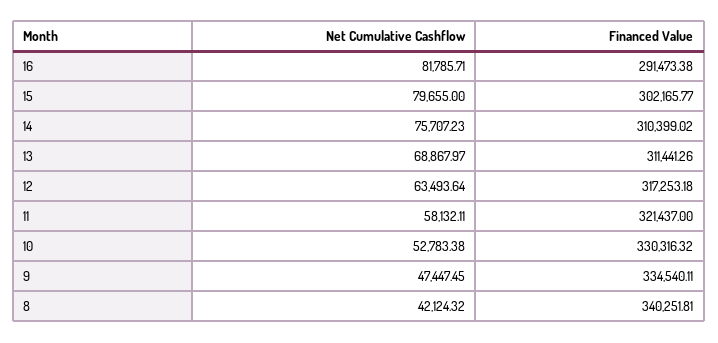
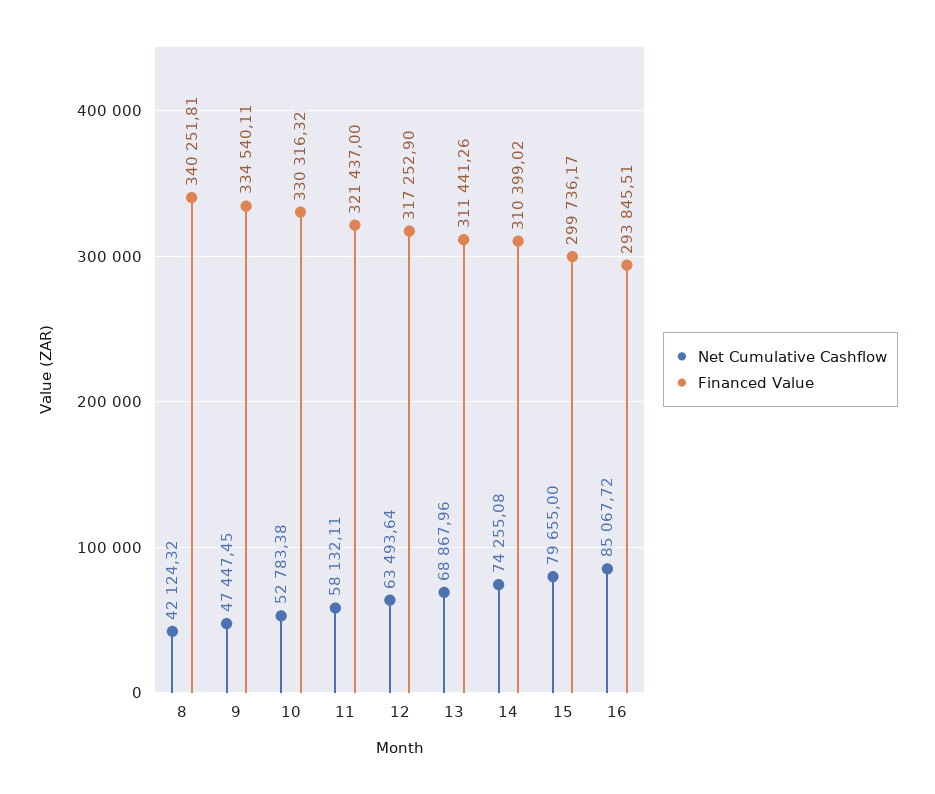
Net Cumulative Cashflow, 16: 81785.71 -> 85067.72
Financed Value, 16: 291473.38 -> 293845.51
Financed Value, 15: 302165.77 -> 299736.17
Net Cumulative Cashflow, 14: 75707.23 -> 74255.08
Net Cumulative Cashflow, 13: 68867.97 -> 68867.96
Financed Value, 12: 317253.18 -> 317252.9

